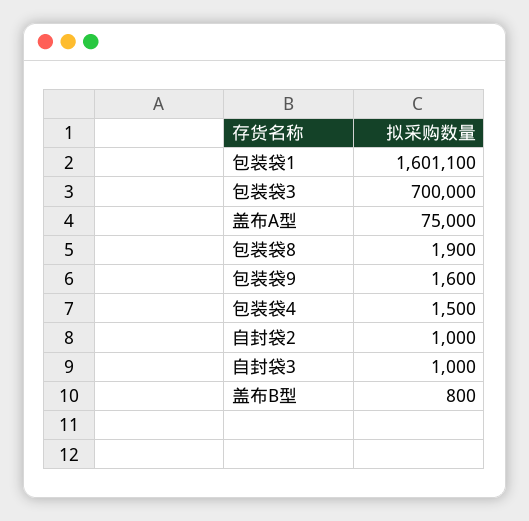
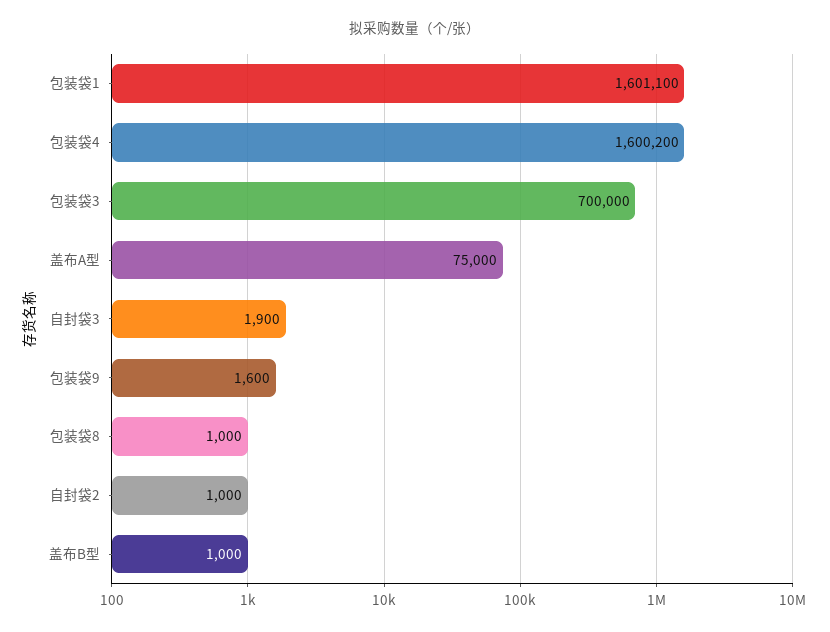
包装袋8: 1900 -> 1000
包装袋4: 1500 -> 1600200
自封袋3: 1000 -> 1900
盖布B型: 800 -> 1000

